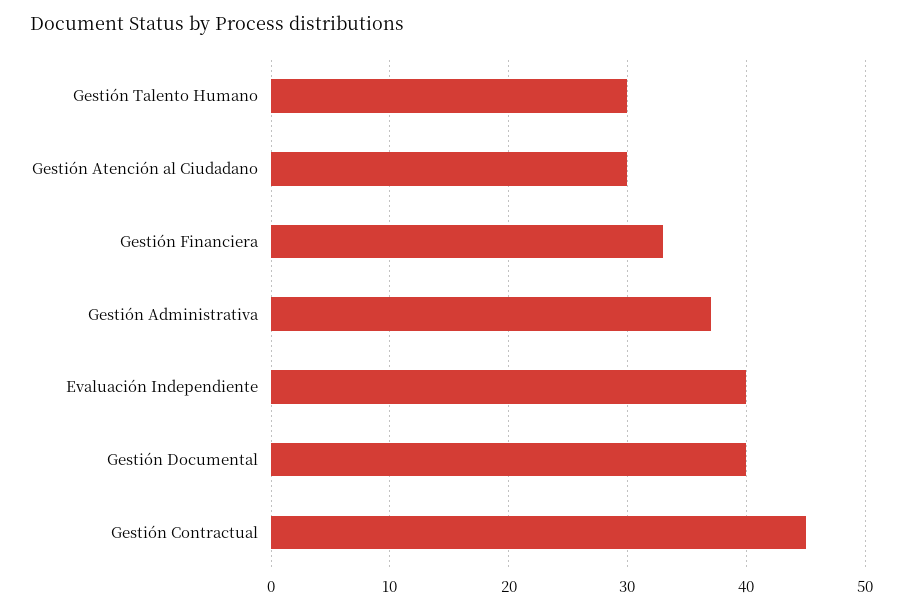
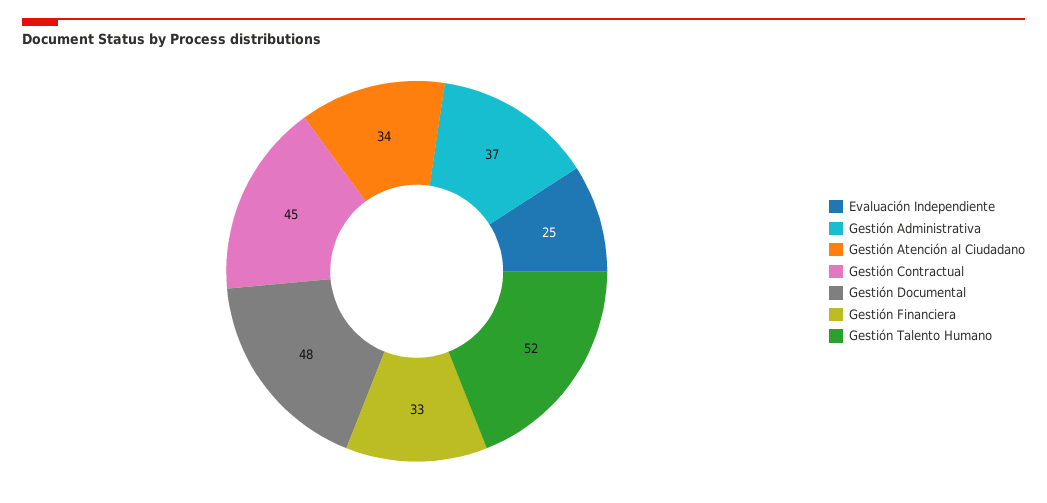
Gestión Talento Humano: 30 -> 52
Gestión Atención al Ciudadano: 30 -> 34
Evaluación Independiente: 40 -> 25
Gestión Documental: 40 -> 48

